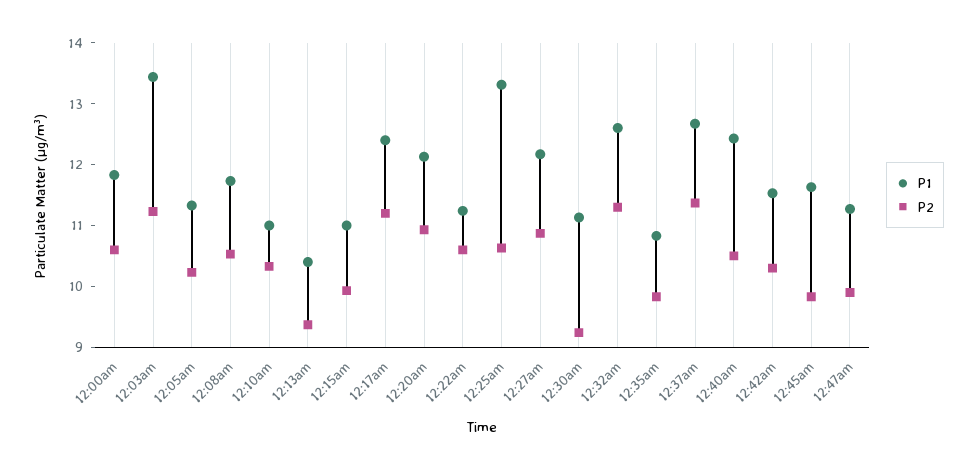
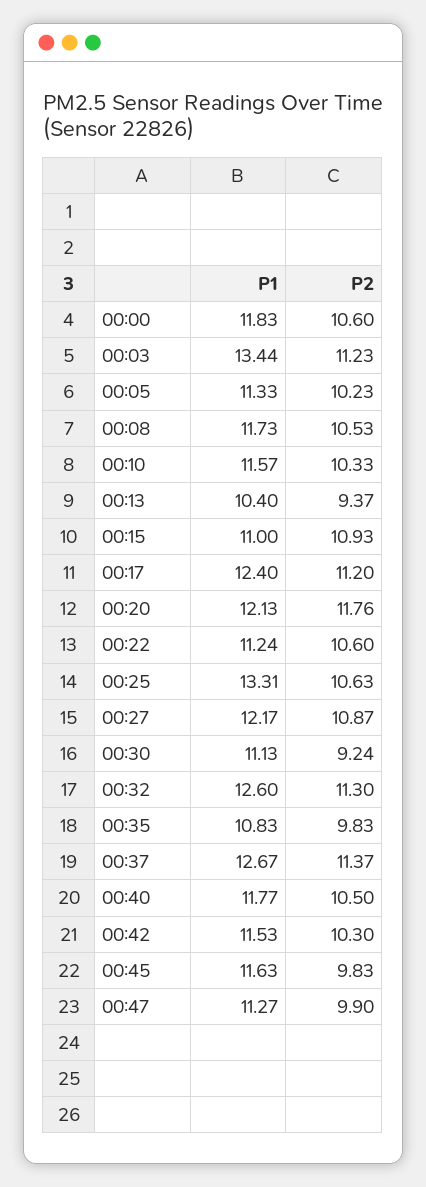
P1, 12:10am: 11 -> 11.57
P2, 12:15am: 10 -> 10.93
P2, 12:20am: 11 -> 11.76
P1, 12:40am: 12.4 -> 11.77

